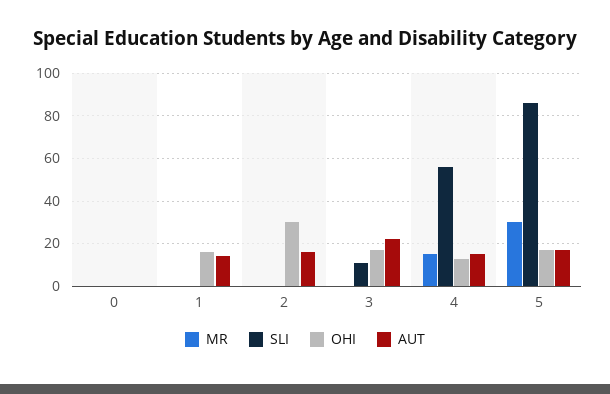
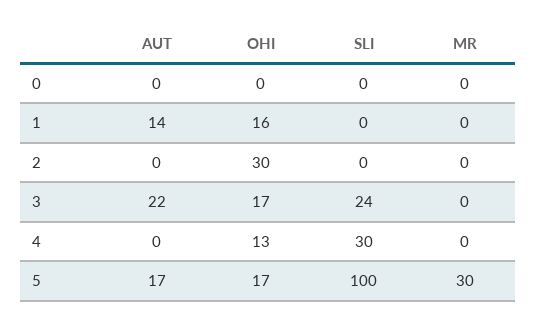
AUT, 2: 15 -> 0
SLI, 3: 10 -> 24
MR, 4: 15 -> 0
SLI, 4: 55 -> 30
AUT, 4: 15 -> 0
SLI, 5: 85 -> 100

